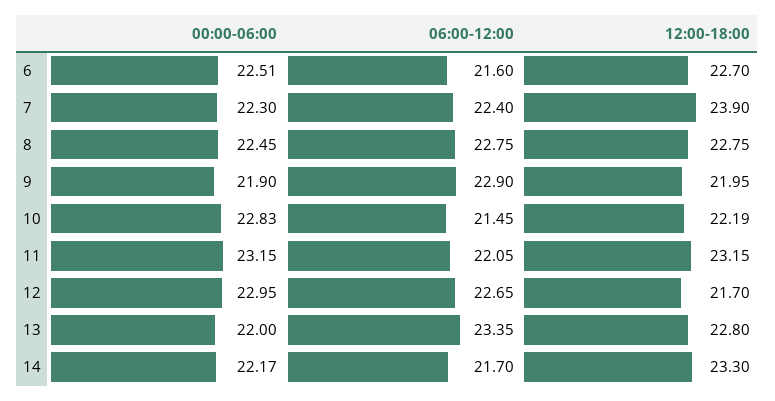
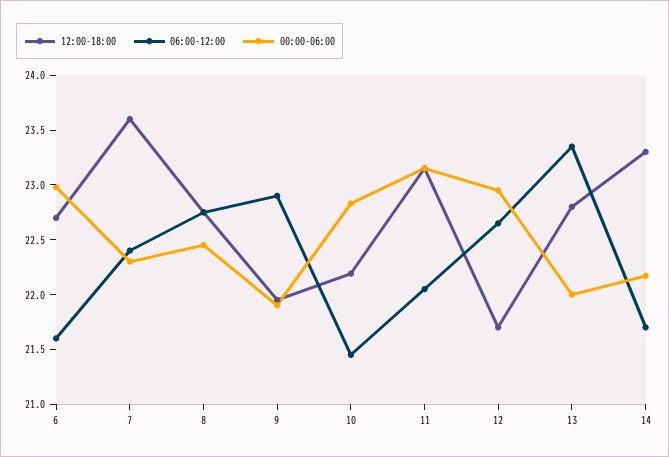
00:00-06:00, 6: 22.51 -> 23
12:00-18:00, 7: 23.9 -> 23.6

